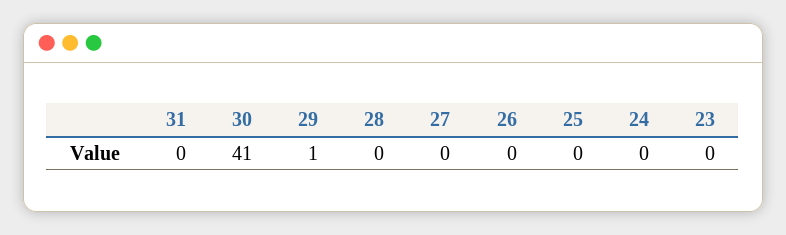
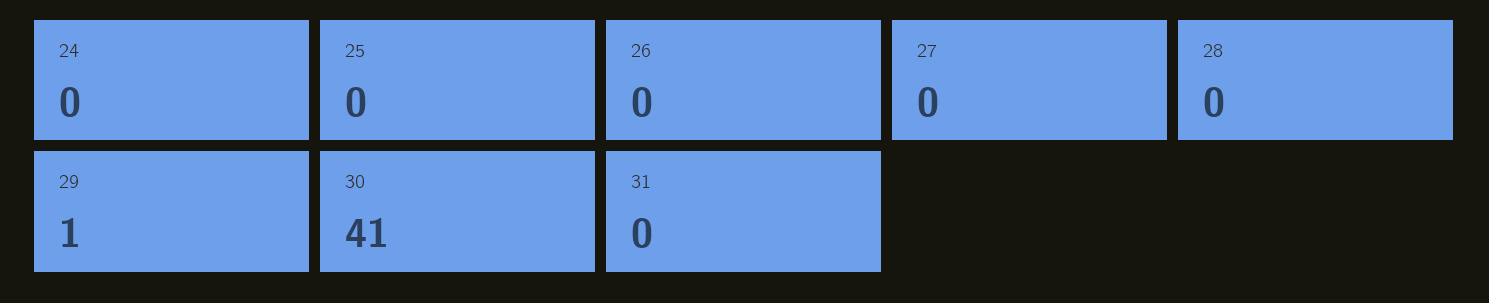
23: 0 -> none

